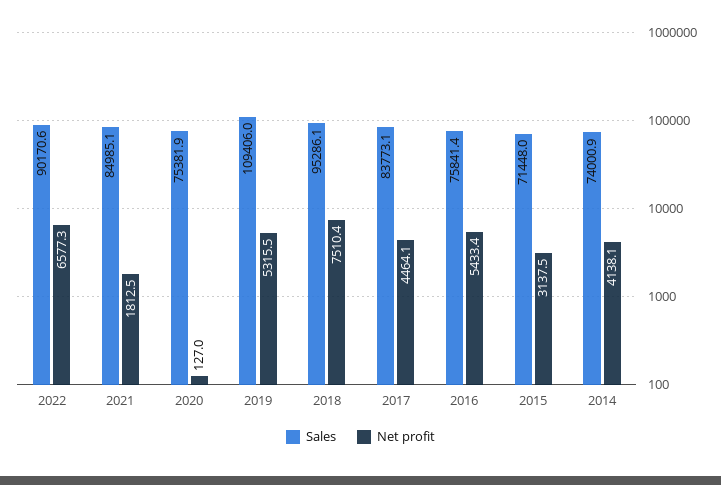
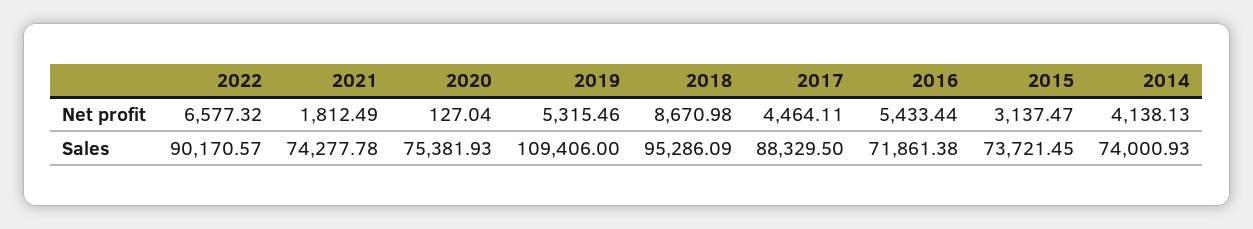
Sales, 2021: 84985.1 -> 74277.78
Net profit, 2018: 7510.4 -> 8670.98
Sales, 2017: 83773.1 -> 88329.5
Sales, 2016: 75841.4 -> 71861.38
Sales, 2015: 71448 -> 73721.45

